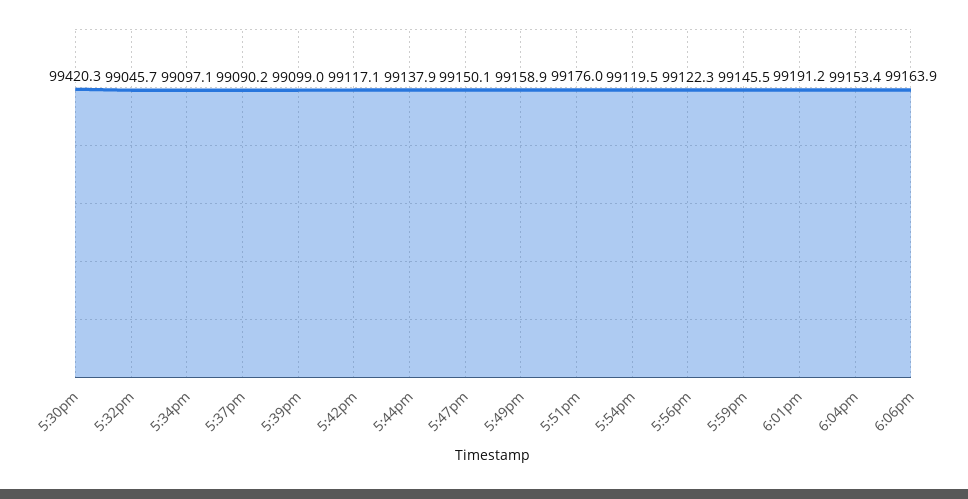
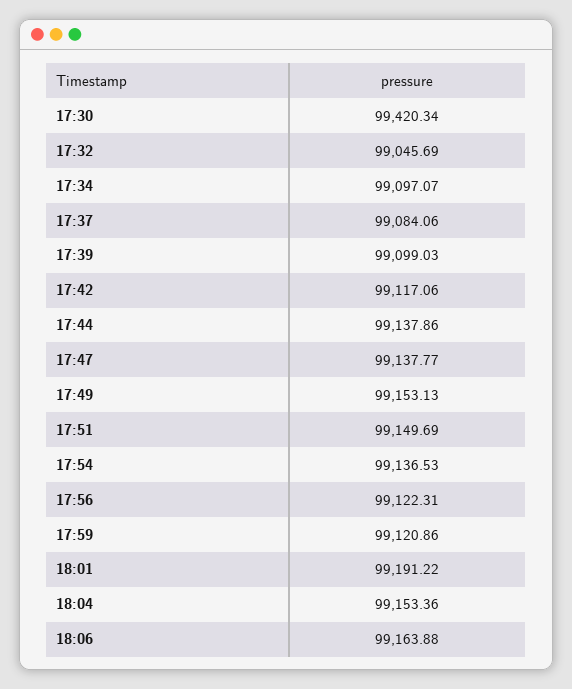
5:37pm: 99090.2 -> 99084.06
5:47pm: 99150.1 -> 99137.77
5:49pm: 99158.9 -> 99153.13
5:51pm: 99176 -> 99149.69
5:54pm: 99119.5 -> 99136.53
5:59pm: 99145.5 -> 99120.86

